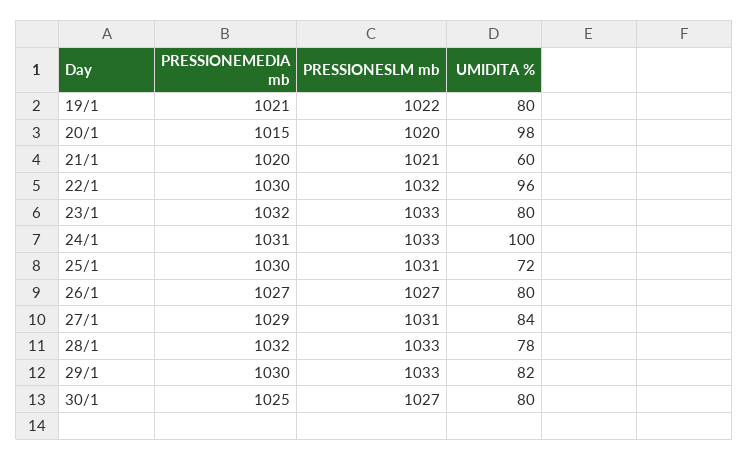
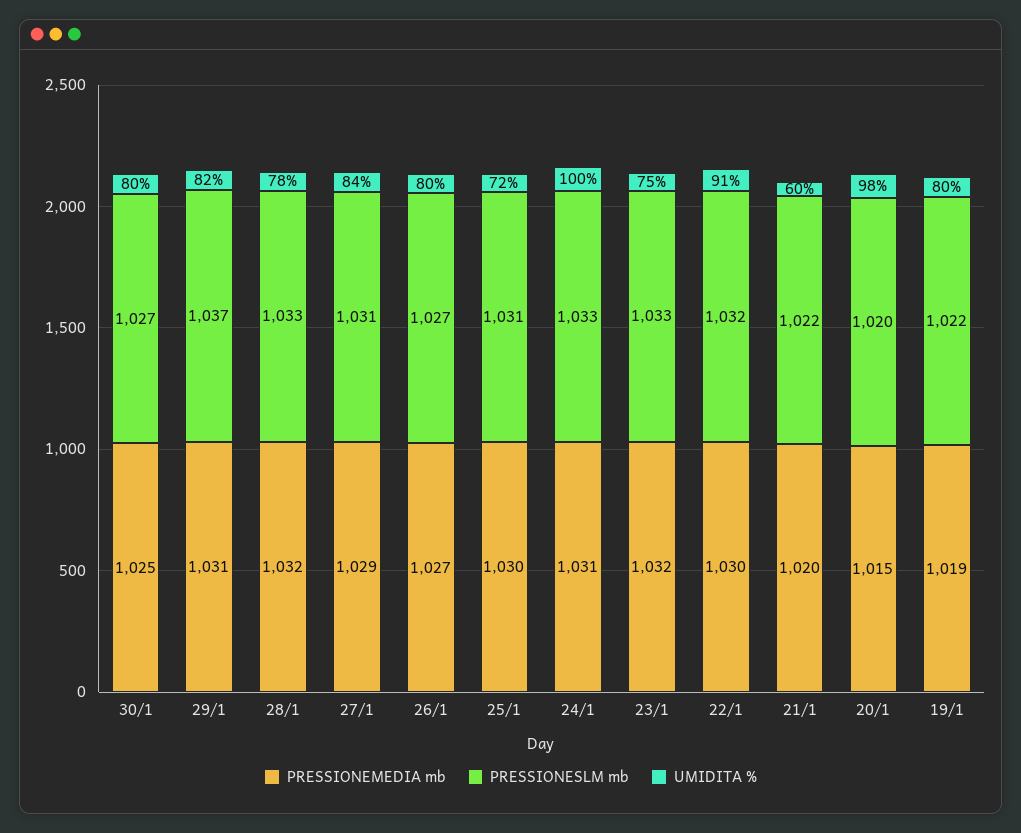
PRESSIONEMEDIA mb, 19/1: 1021 -> 1019
PRESSIONESLM mb, 21/1: 1021 -> 1022
UMIDITA %, 22/1: 96 -> 91
UMIDITA %, 23/1: 80 -> 75
PRESSIONEMEDIA mb, 29/1: 1030 -> 1031
PRESSIONESLM mb, 29/1: 1033 -> 1037

